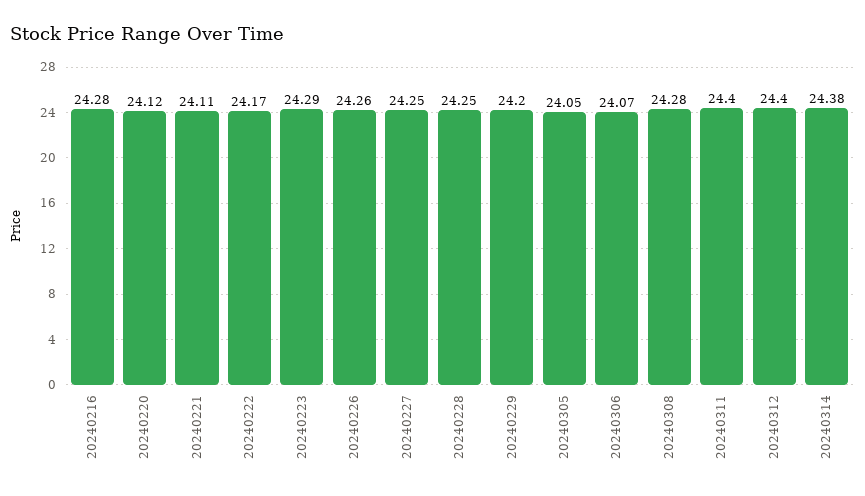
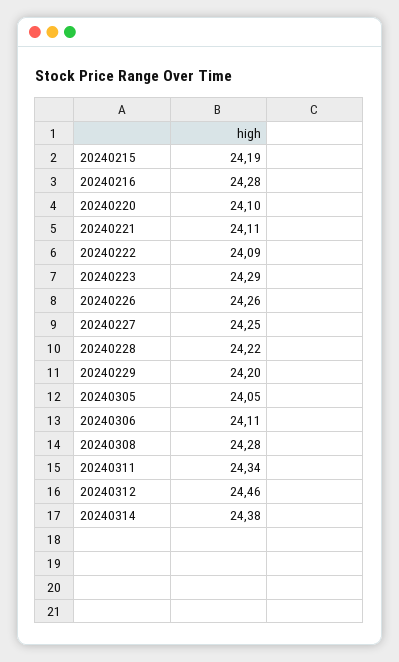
20240220: 24.12 -> 24.1
20240222: 24.17 -> 24.09
20240228: 24.25 -> 24.22
20240306: 24.07 -> 24.11
20240311: 24.4 -> 24.34
20240312: 24.4 -> 24.46
20240215: none -> 24.19

